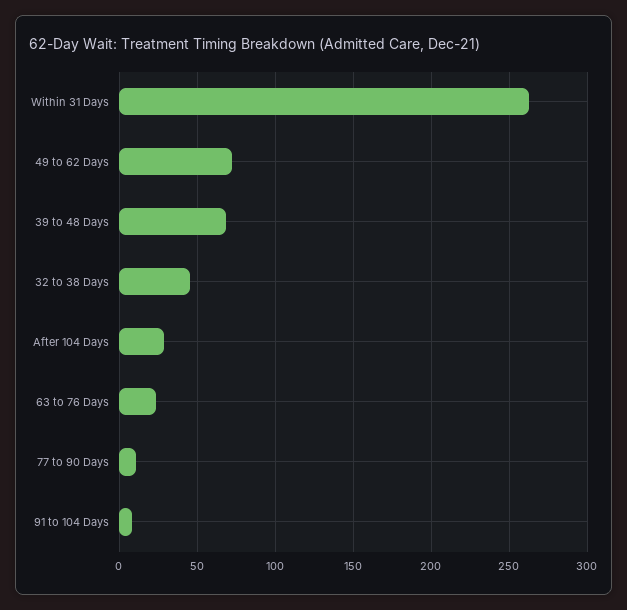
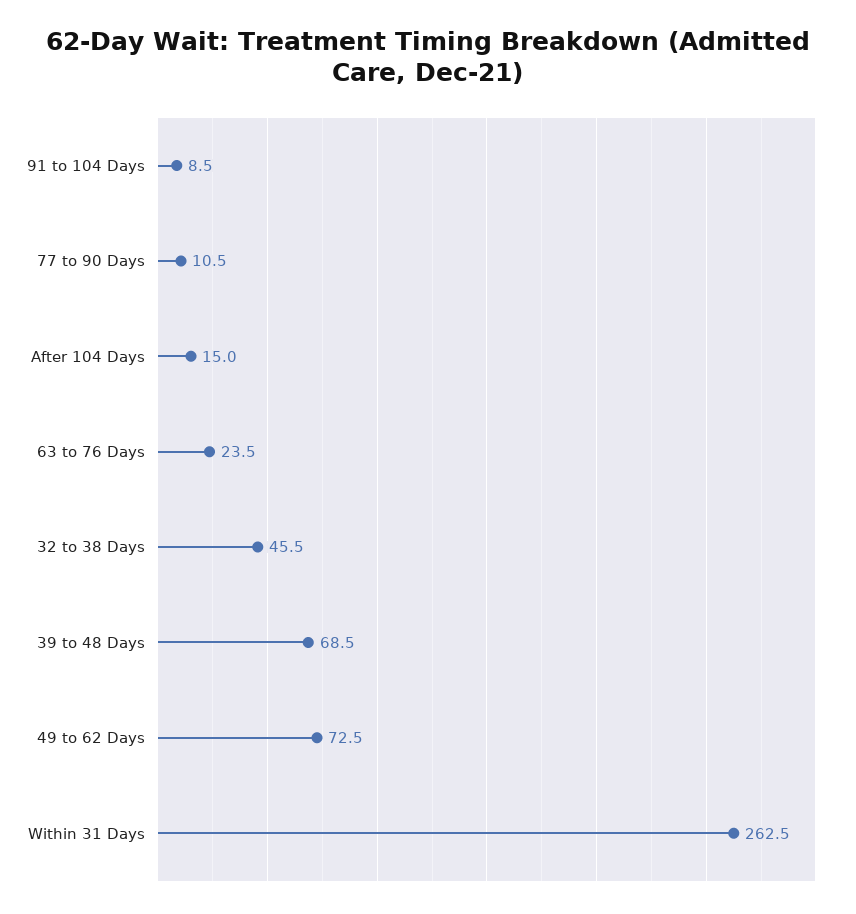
After 104 Days: 30 -> 15

